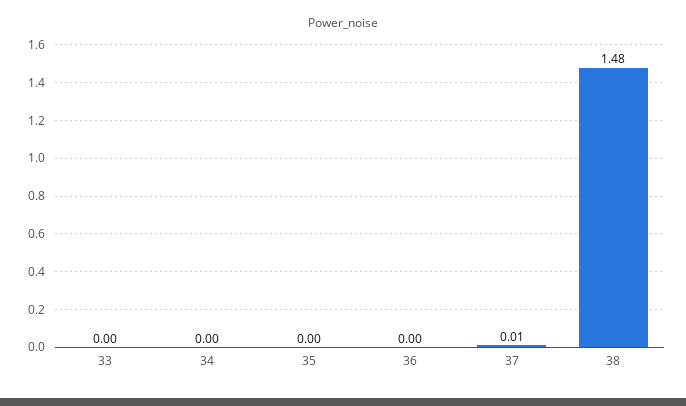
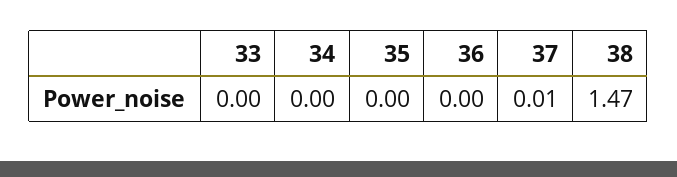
38: 1.48 -> 1.47

